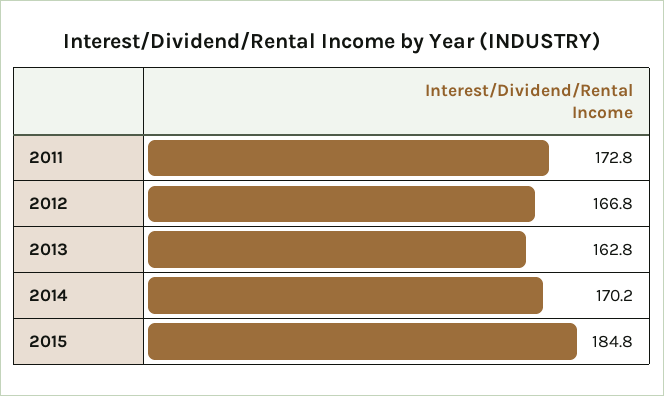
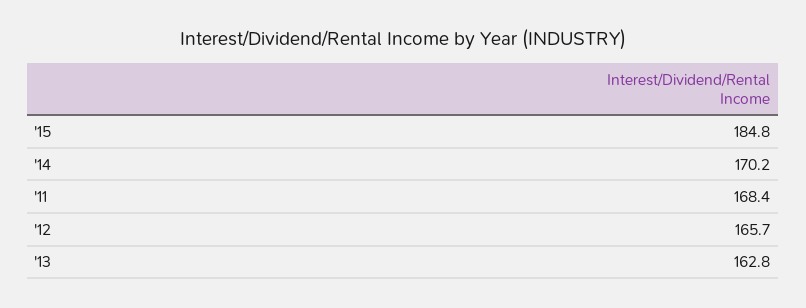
2011: 172.8 -> 168.4
2012: 166.8 -> 165.7

